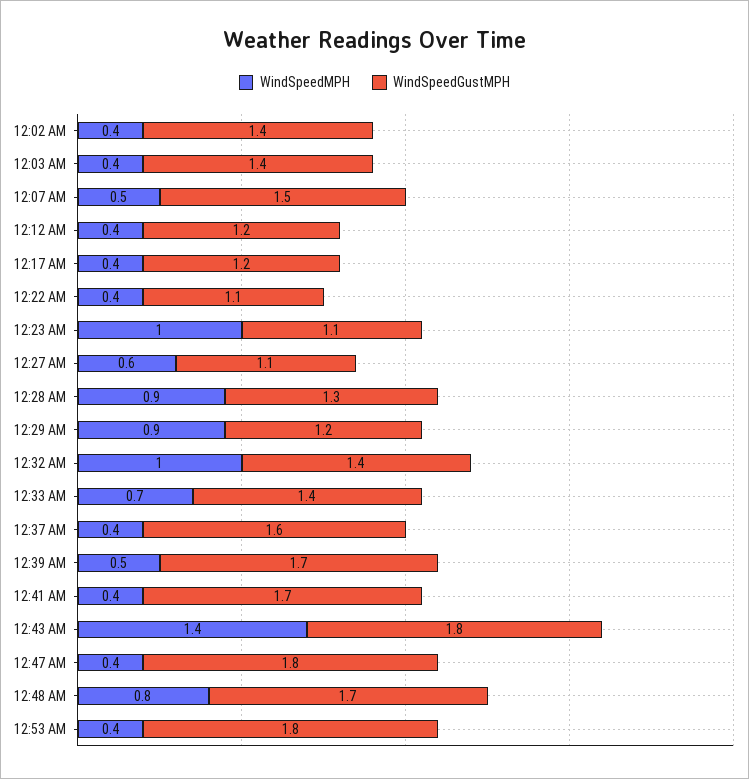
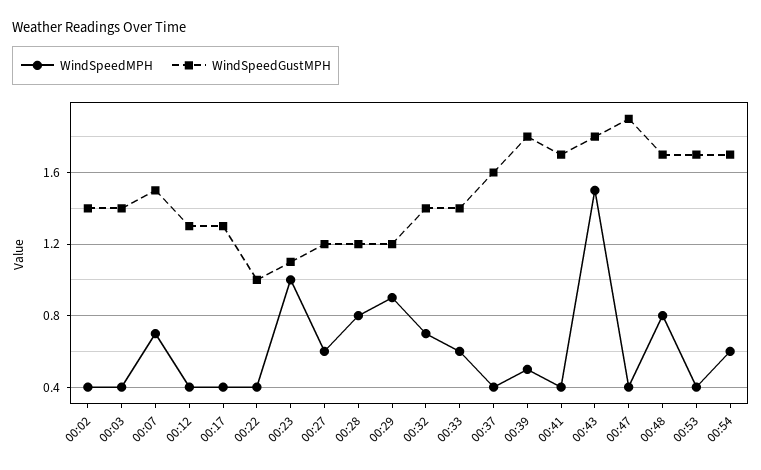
WindSpeedMPH, 12:07 AM: 0.5 -> 0.7
WindSpeedGustMPH, 12:12 AM: 1.2 -> 1.3
WindSpeedGustMPH, 12:17 AM: 1.2 -> 1.3
WindSpeedGustMPH, 12:22 AM: 1.1 -> 1
WindSpeedGustMPH, 12:27 AM: 1.1 -> 1.2
WindSpeedMPH, 12:28 AM: 0.9 -> 0.8
WindSpeedGustMPH, 12:28 AM: 1.3 -> 1.2
WindSpeedMPH, 12:32 AM: 1 -> 0.7
WindSpeedMPH, 12:33 AM: 0.7 -> 0.6
WindSpeedGustMPH, 12:39 AM: 1.7 -> 1.8
WindSpeedMPH, 12:43 AM: 1.4 -> 1.5
WindSpeedGustMPH, 12:47 AM: 1.8 -> 1.9
WindSpeedGustMPH, 12:53 AM: 1.8 -> 1.7
WindSpeedMPH, 00:54: none -> 0.6
WindSpeedGustMPH, 00:54: none -> 1.7

